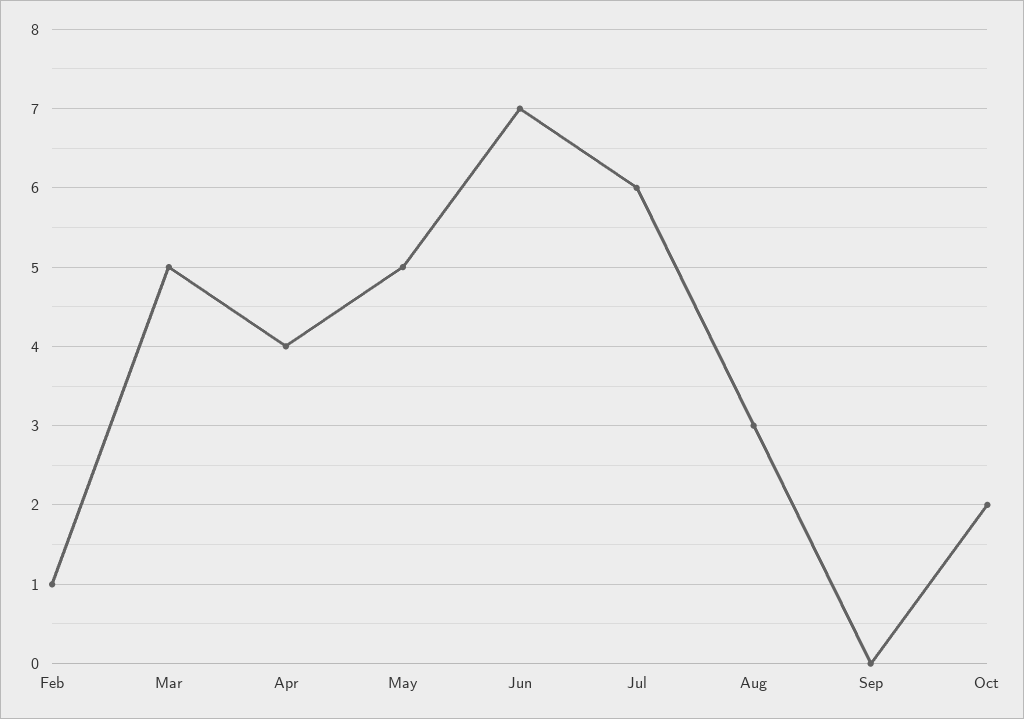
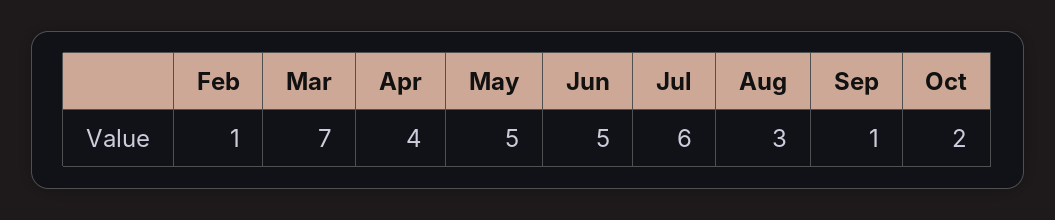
Mar: 5 -> 7
Jun: 7 -> 5
Sep: 0 -> 1

